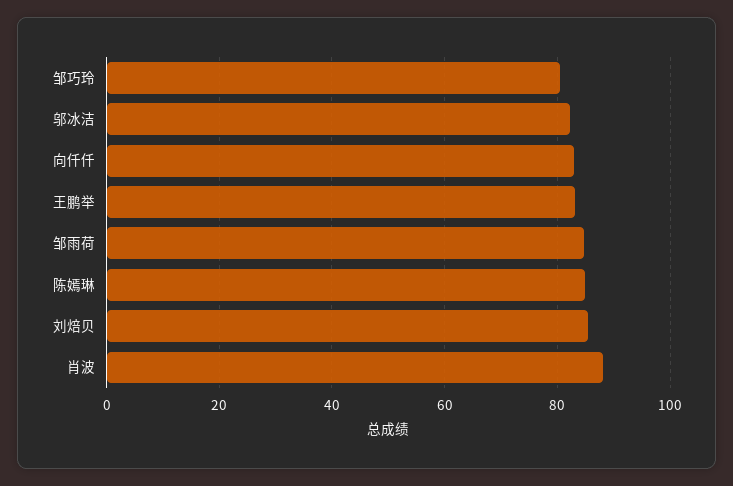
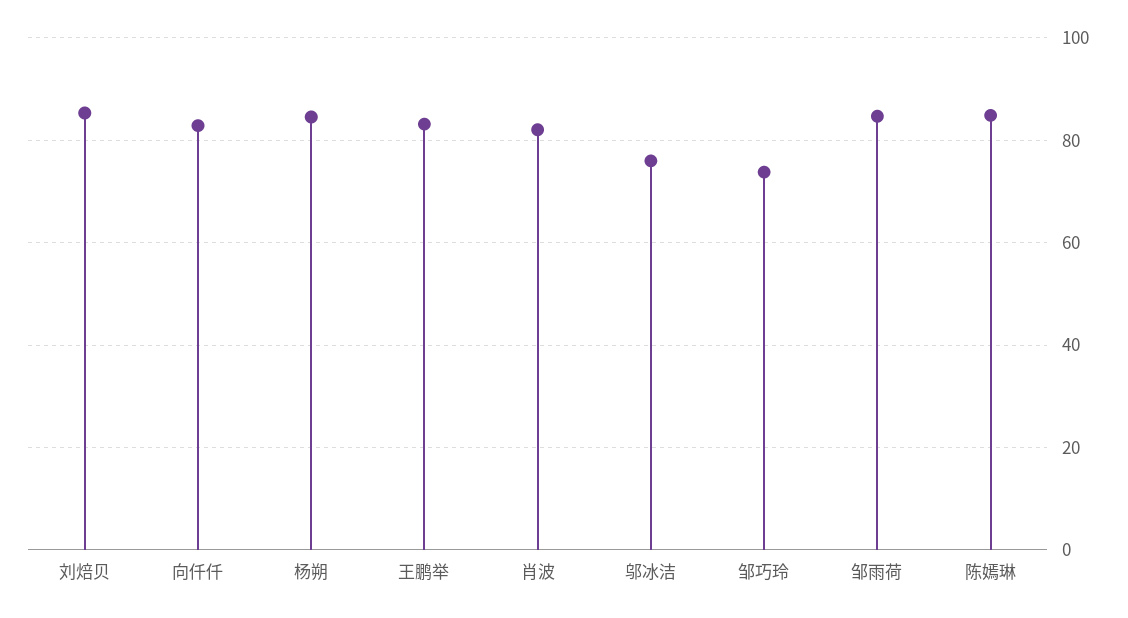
邹巧玲: 80 -> 74
邬冰洁: 82 -> 76
肖波: 88 -> 82
杨朔: none -> 84

